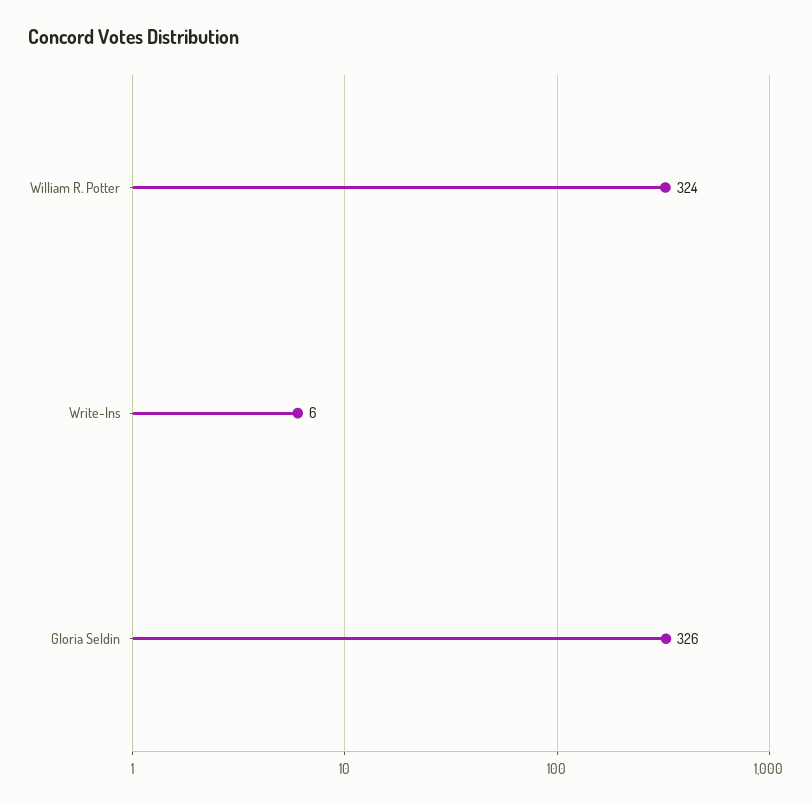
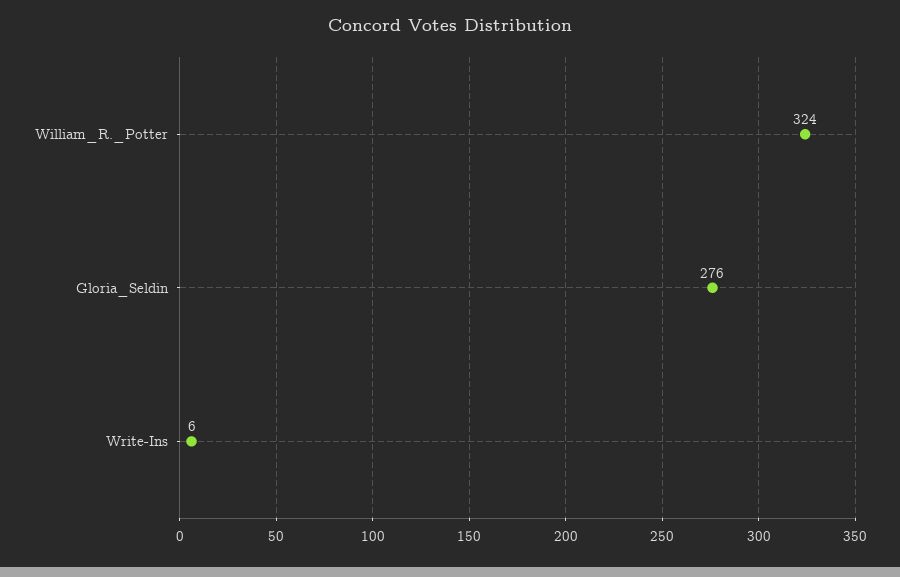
Gloria Seldin: 326 -> 276

